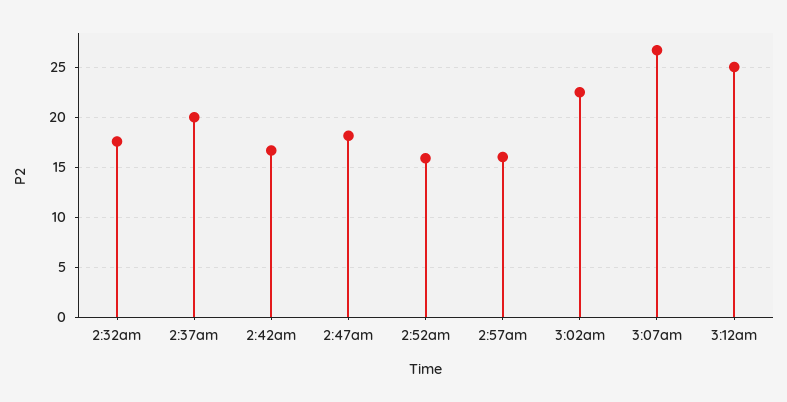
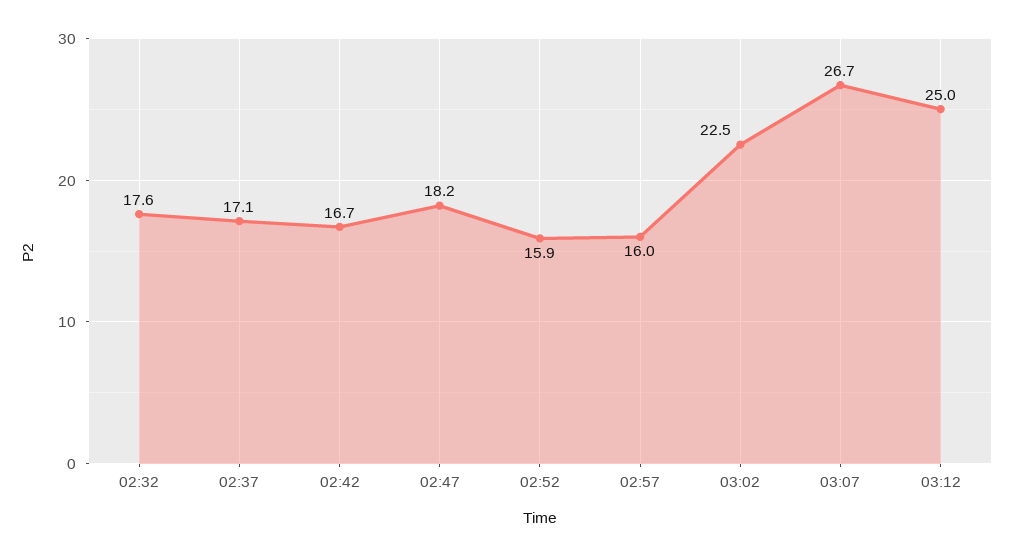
2:37am: 20 -> 17.1

